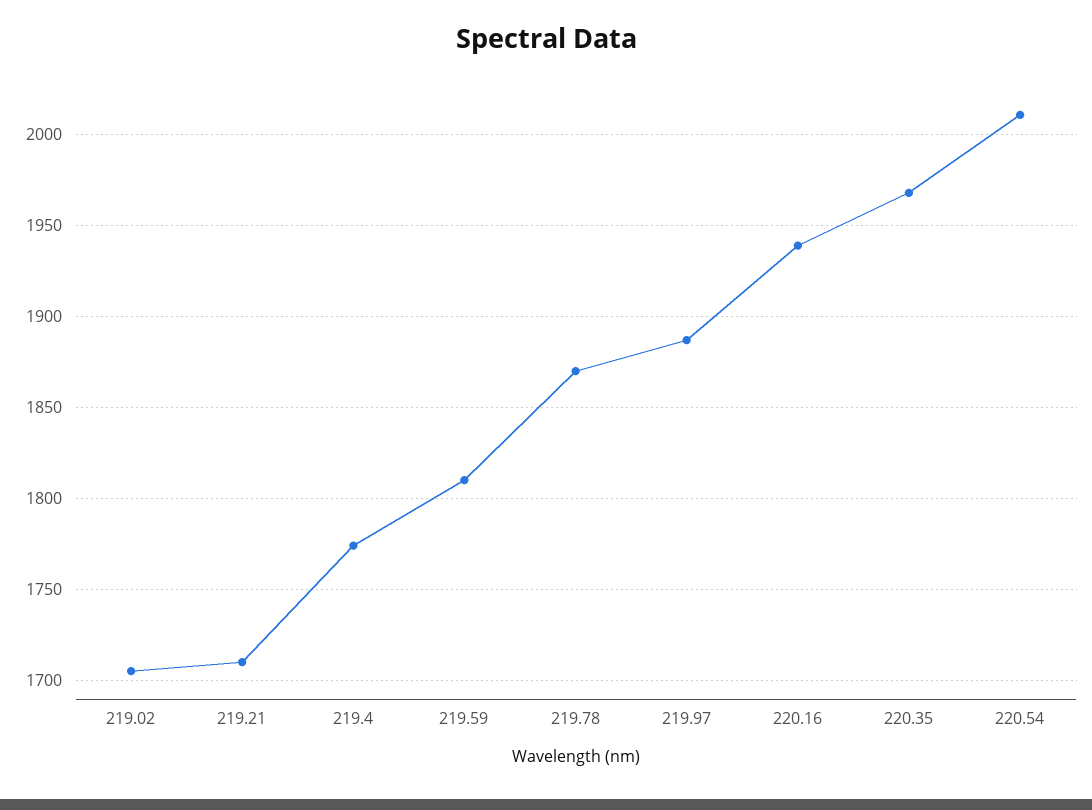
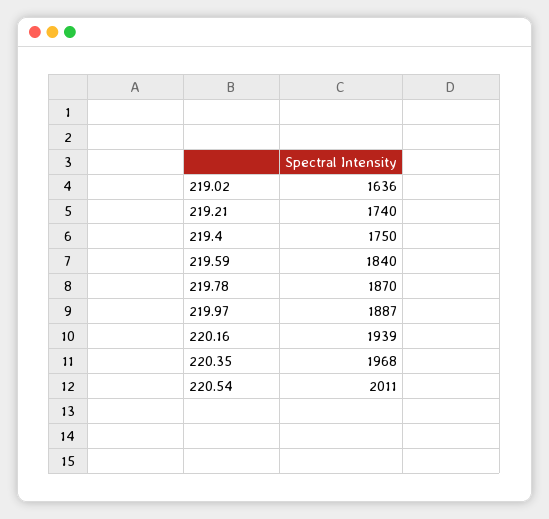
219.02: 1705 -> 1636
219.21: 1710 -> 1740
219.4: 1775 -> 1750
219.59: 1810 -> 1840

